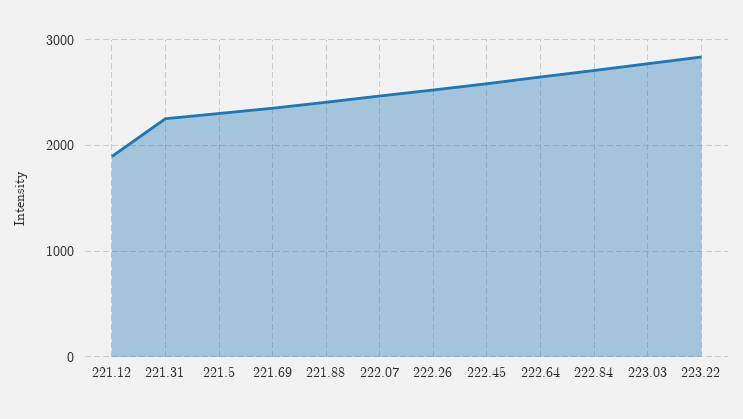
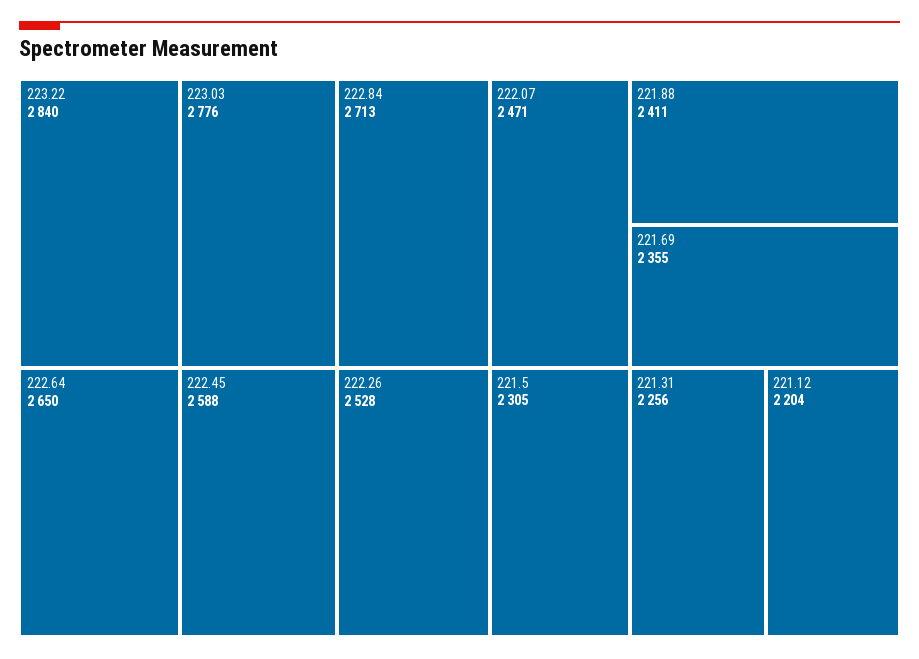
221.12: 1900 -> 2204

